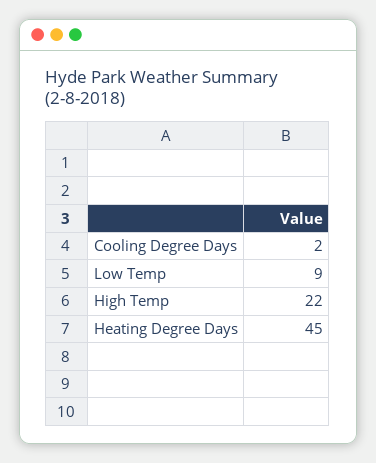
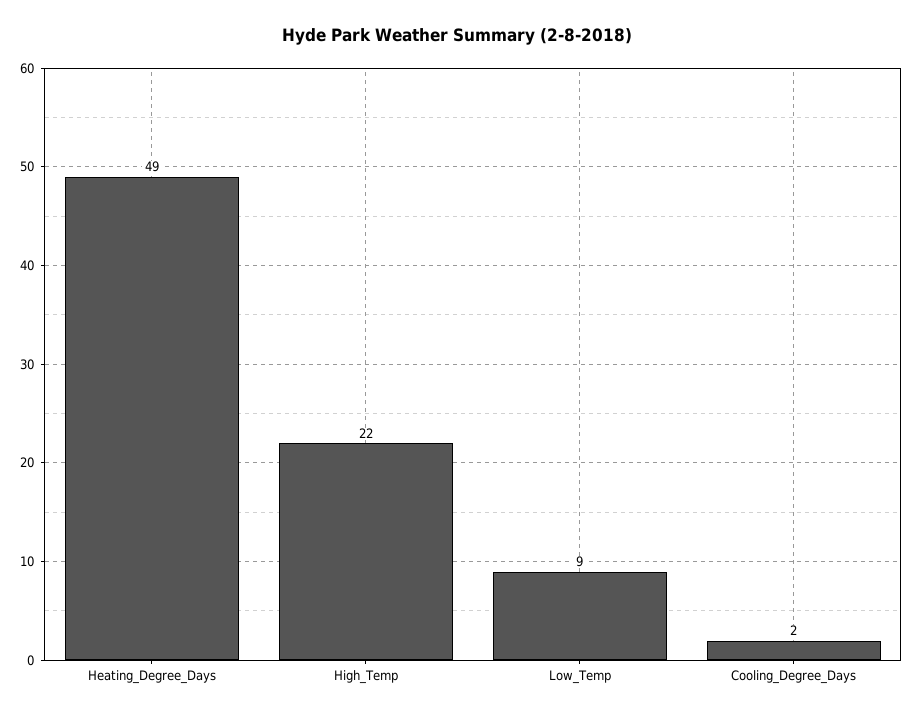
Heating Degree Days: 45 -> 49

